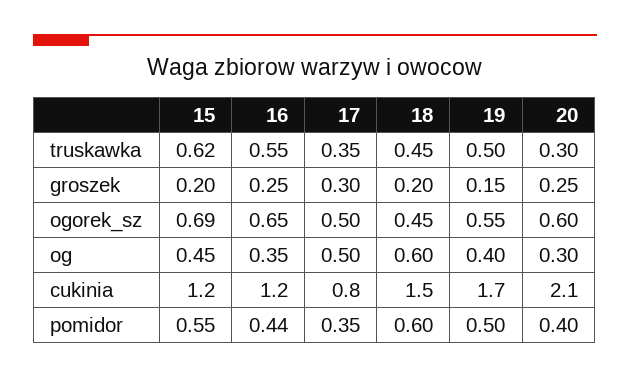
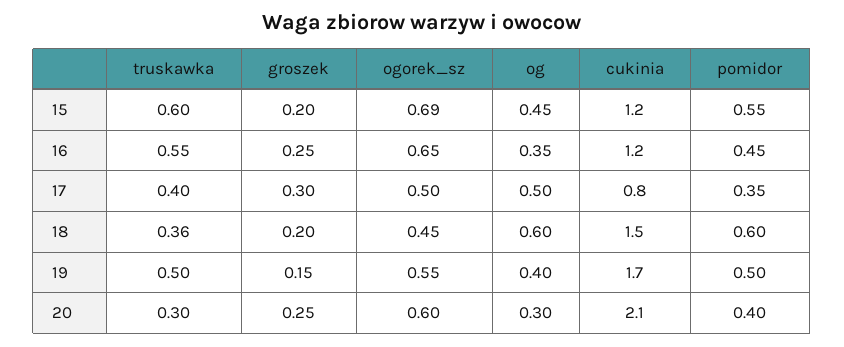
15, truskawka: 0.62 -> 0.6
17, truskawka: 0.35 -> 0.4
18, truskawka: 0.45 -> 0.36
16, pomidor: 0.44 -> 0.45

